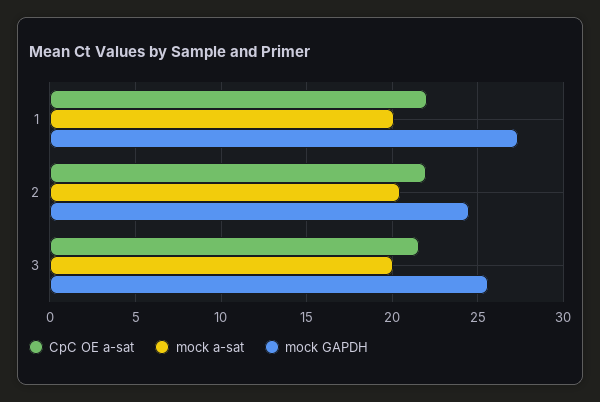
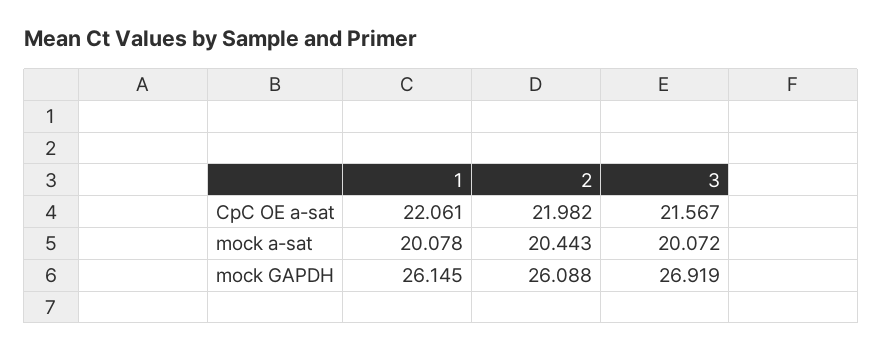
mock GAPDH, 1: 27.5 -> 26.145
mock GAPDH, 2: 24.5 -> 26.088
mock GAPDH, 3: 25.5 -> 26.919

